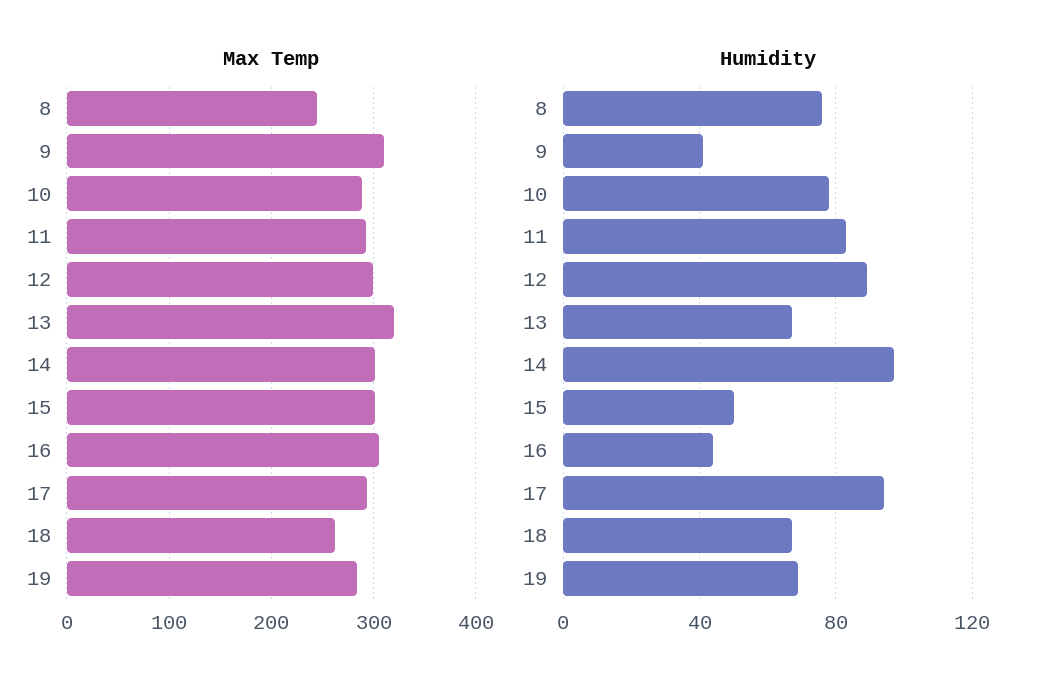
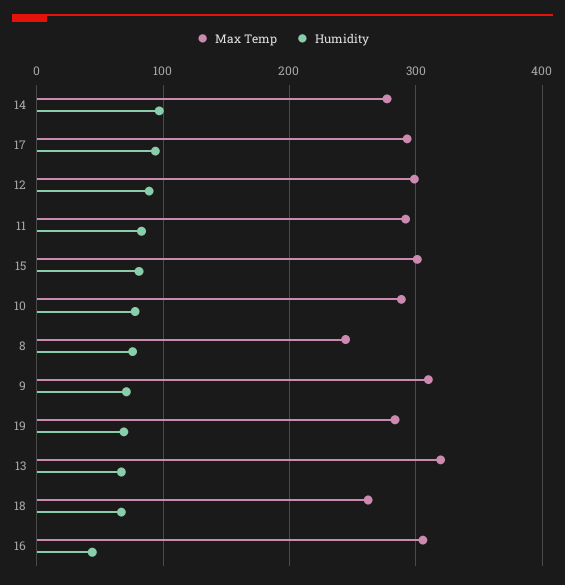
Max Temp, 14: 300 -> 280
Humidity, 9: 40 -> 70
Humidity, 15: 50 -> 80

